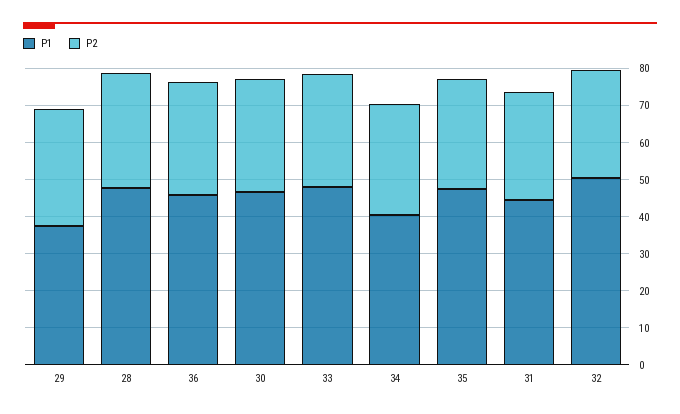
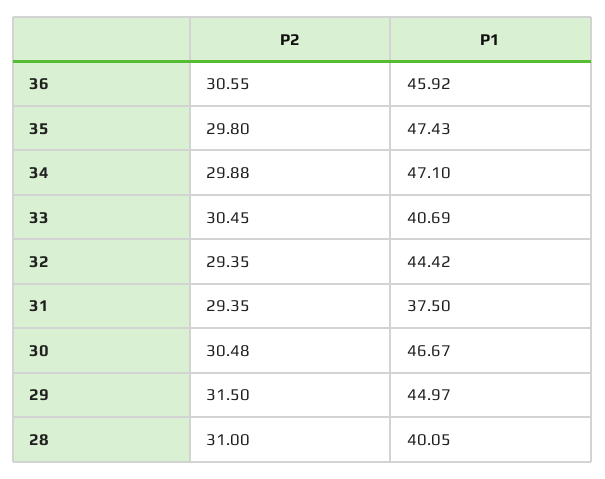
P1, 29: 37.5 -> 44.97
P1, 28: 47.5 -> 40.05
P1, 33: 47.5 -> 40.69
P1, 34: 40 -> 47.1
P1, 31: 45 -> 37.5
P1, 32: 50 -> 44.42

